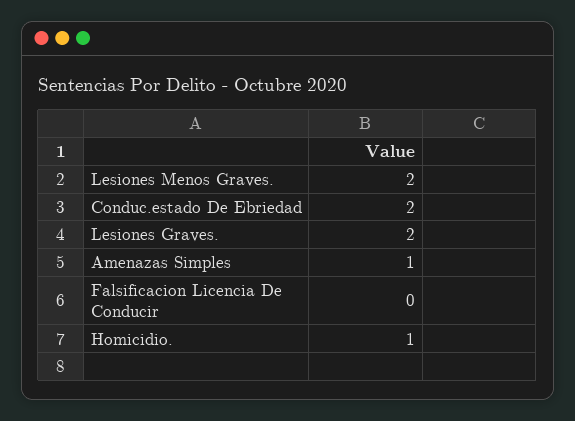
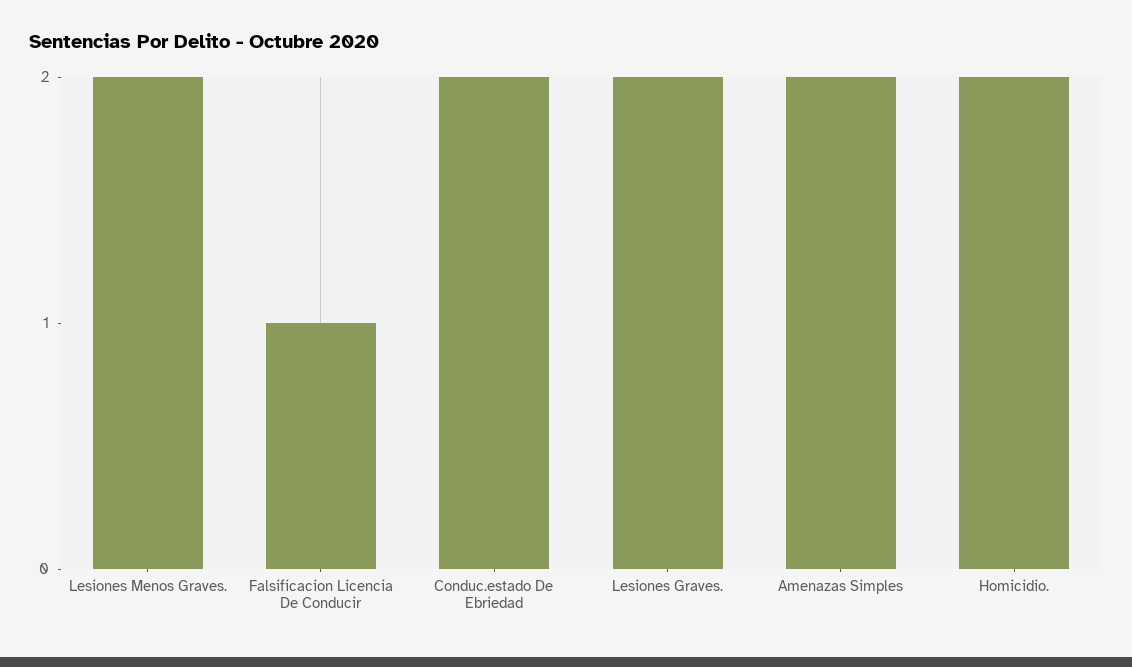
Amenazas Simples: 1 -> 2
Falsificacion Licencia De Conducir: 0 -> 1
Homicidio.: 1 -> 2

